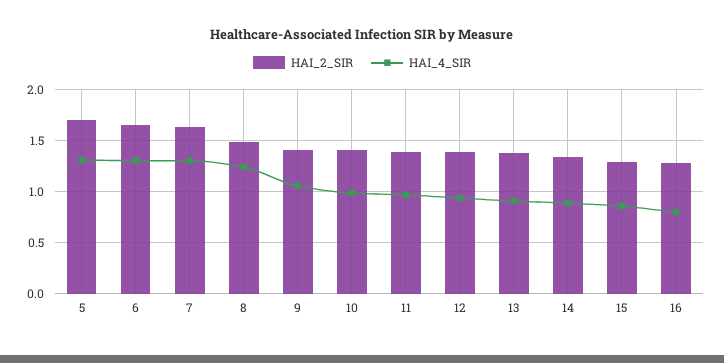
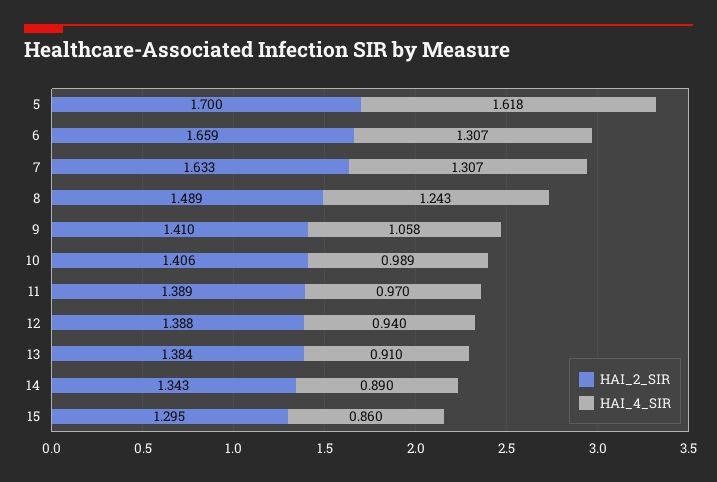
HAI_4_SIR, 5: 1.3 -> 1.618
HAI_2_SIR, 16: 1.3 -> none
HAI_4_SIR, 16: 0.8 -> none

